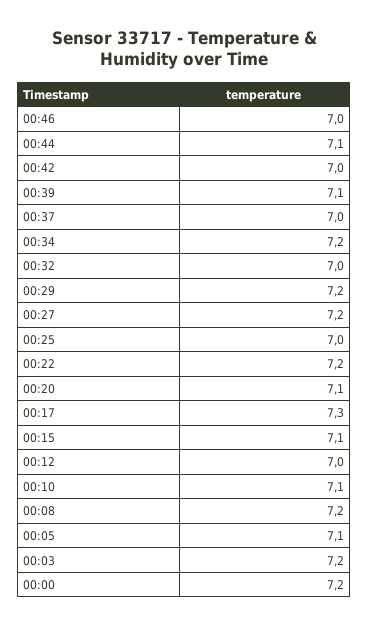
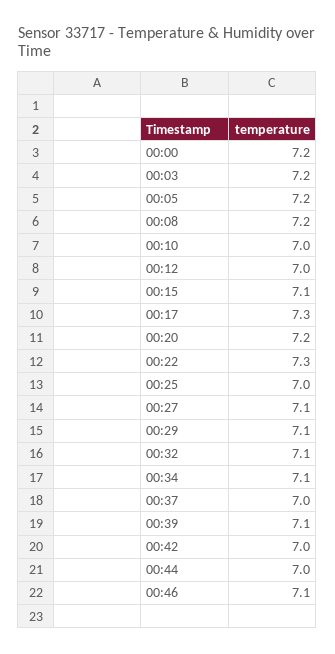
00:46: 7 -> 7.1
00:44: 7.1 -> 7
00:34: 7.2 -> 7.1
00:32: 7 -> 7.1
00:29: 7.2 -> 7.1
00:27: 7.2 -> 7.1
00:22: 7.2 -> 7.3
00:20: 7.1 -> 7.2
00:10: 7.1 -> 7
00:05: 7.1 -> 7.2

